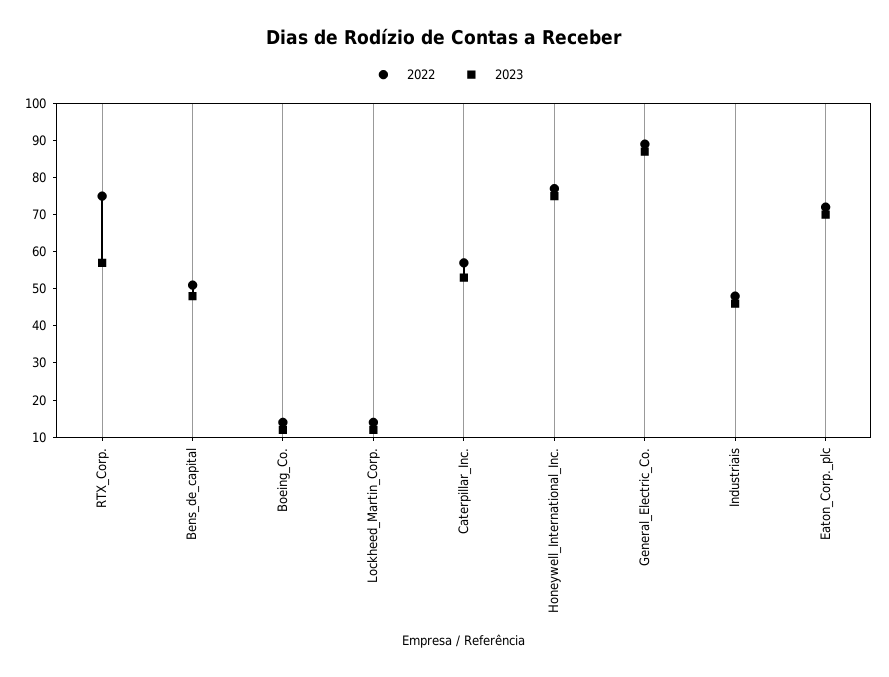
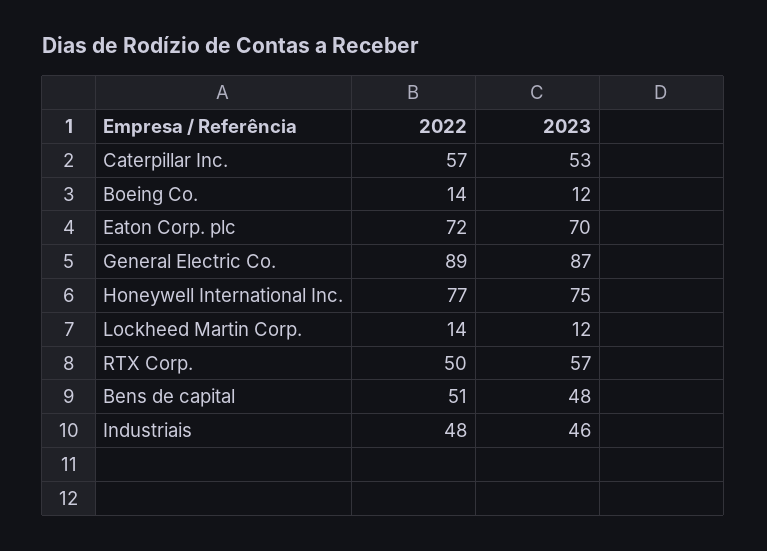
2022, RTX_Corp.: 75 -> 50

